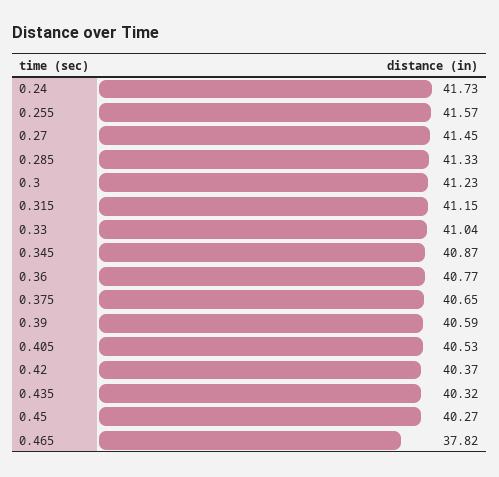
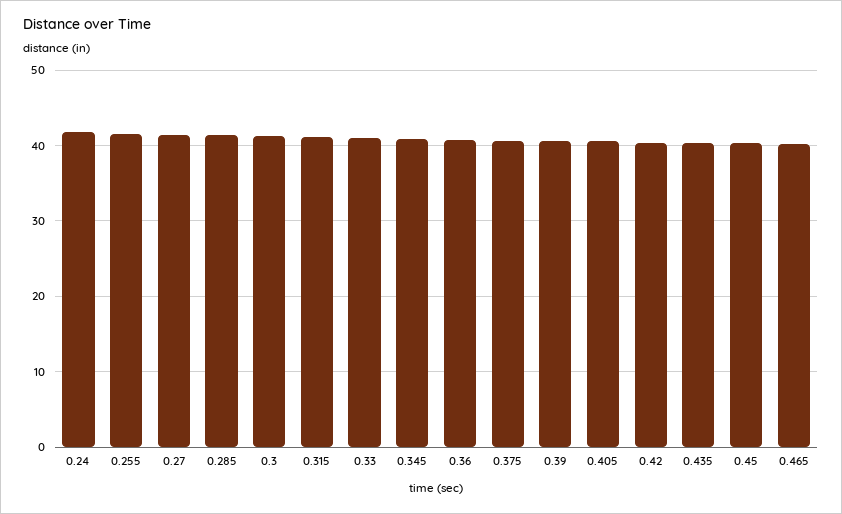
0.465: 37.82 -> 40

